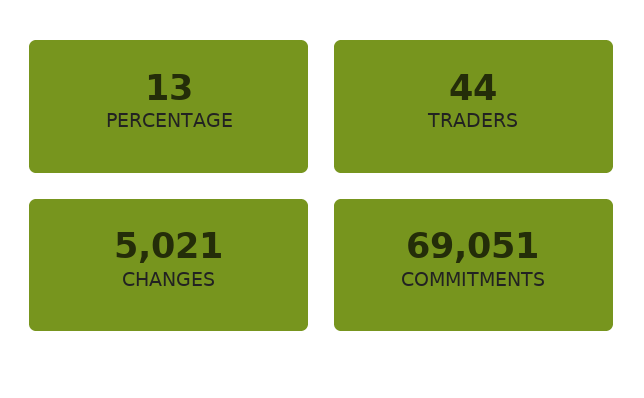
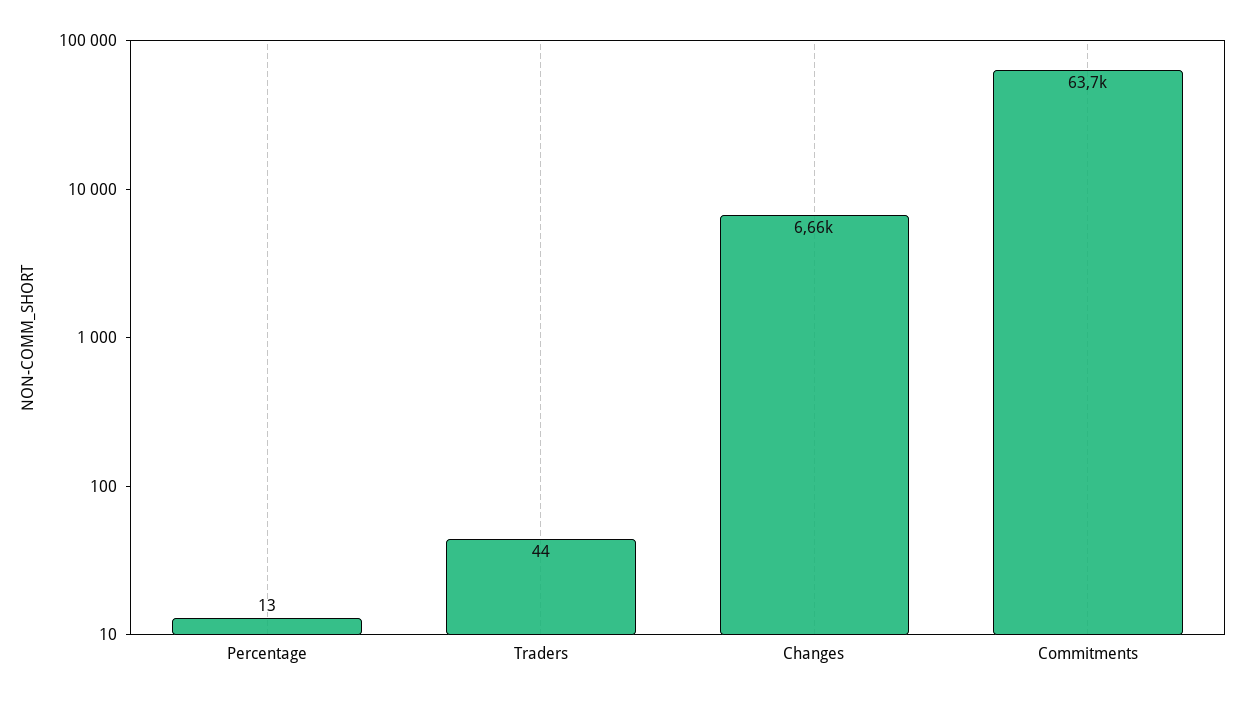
CHANGES: 5021 -> 6660
COMMITMENTS: 69051 -> 63700

